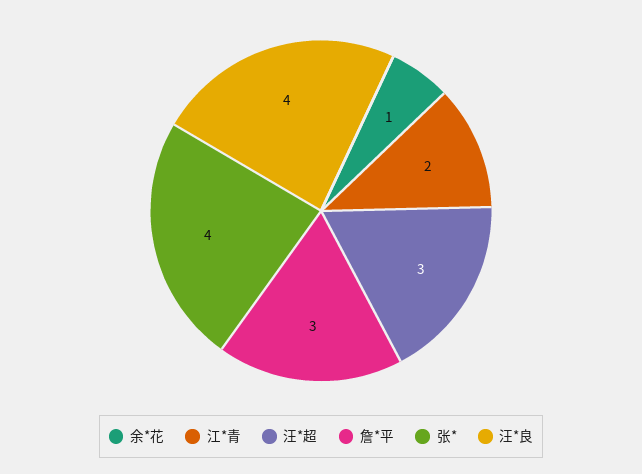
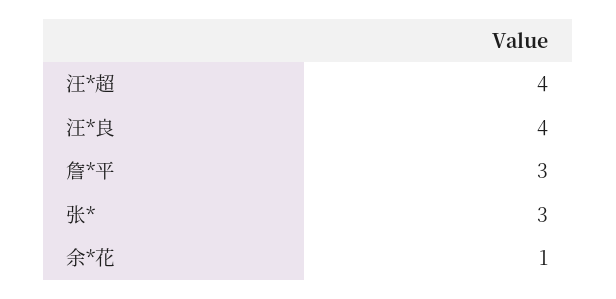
江*青: 2 -> none
汪*超: 3 -> 4
张*: 4 -> 3

